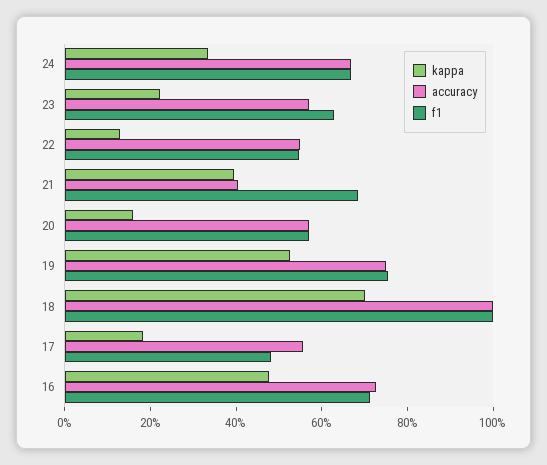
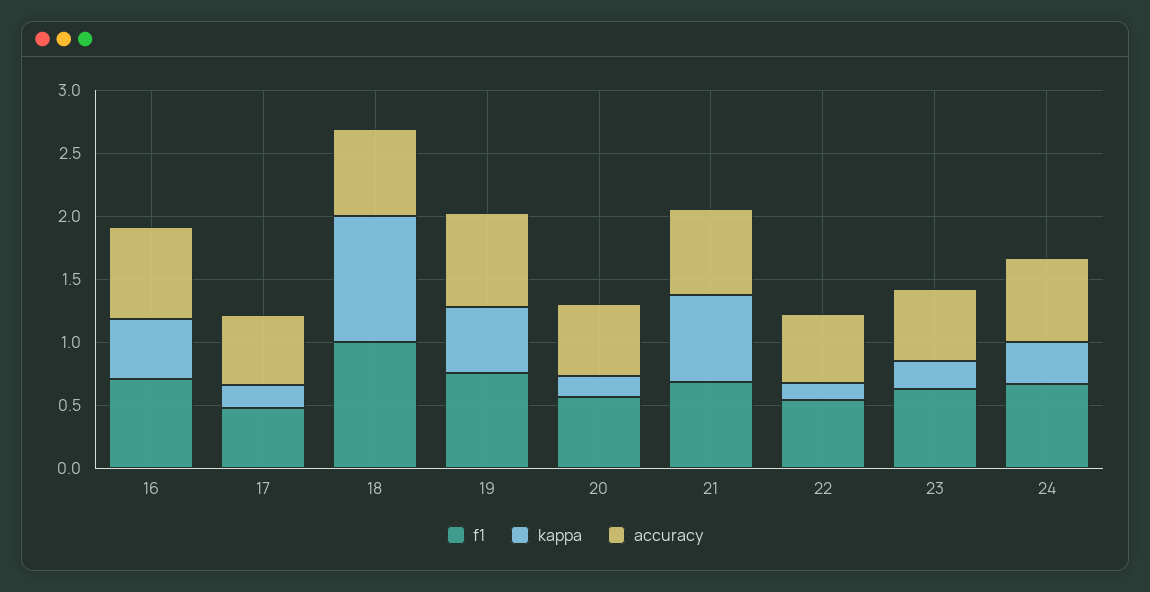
kappa, 21: 0.4 -> 0.7
accuracy, 21: 0.4 -> 0.7
kappa, 18: 0.7 -> 1
accuracy, 18: 1 -> 0.7

